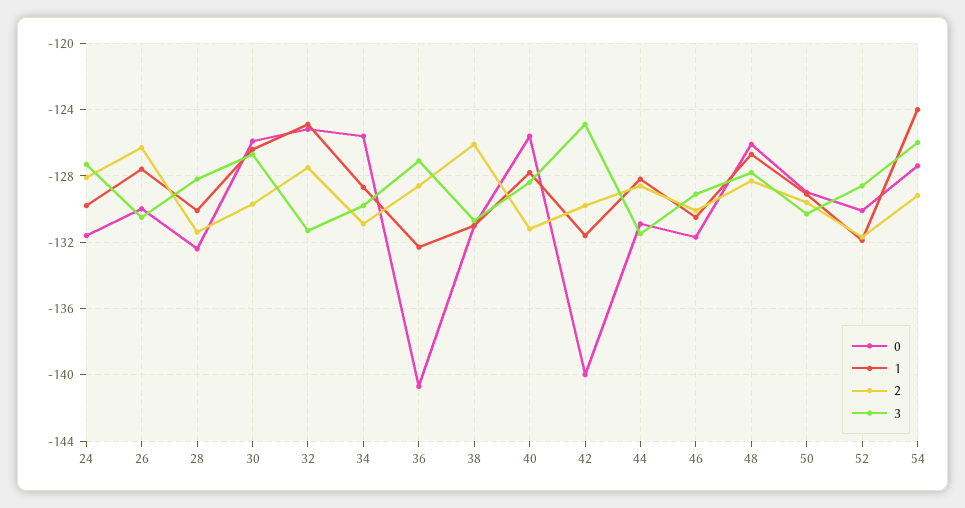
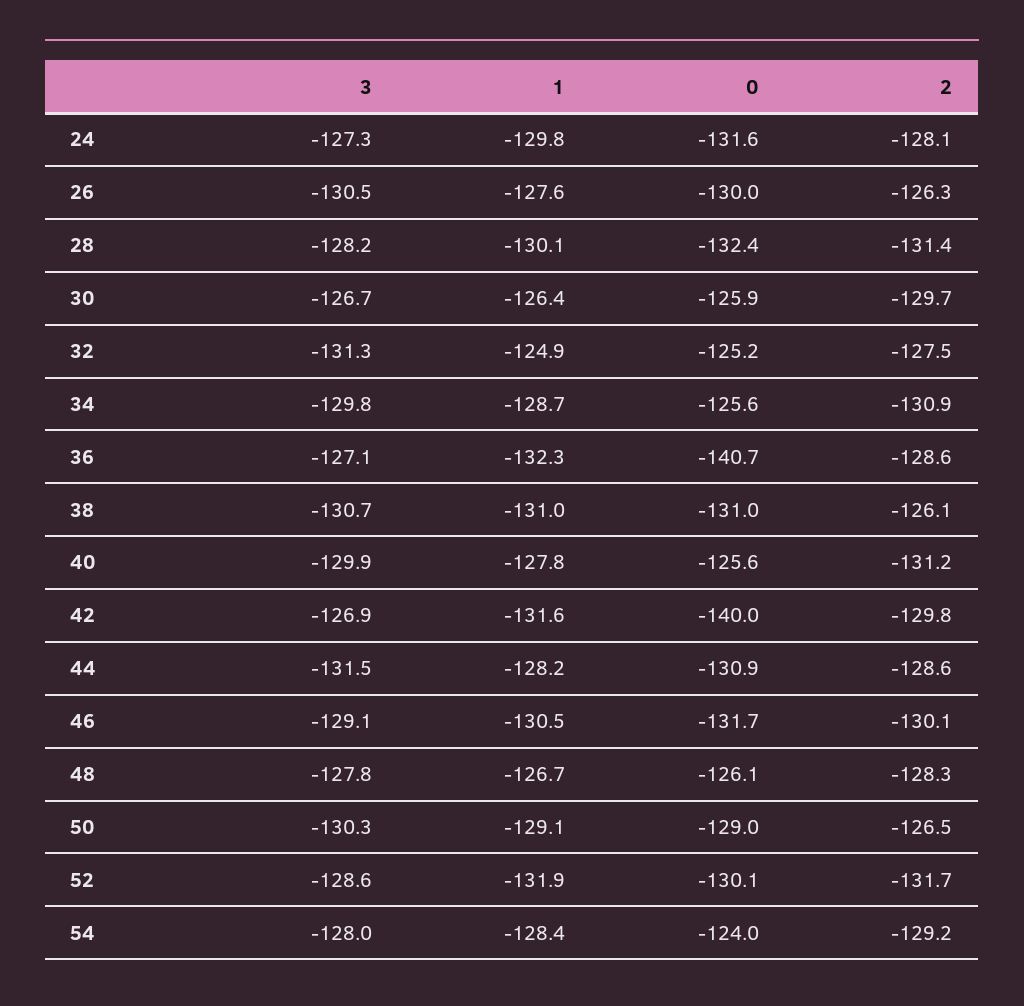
3, 40: -128.5 -> -129.9
3, 42: -125 -> -126.9
2, 50: -129.5 -> -126.5
0, 54: -127.5 -> -124
1, 54: -124 -> -128.4
3, 54: -126 -> -128

